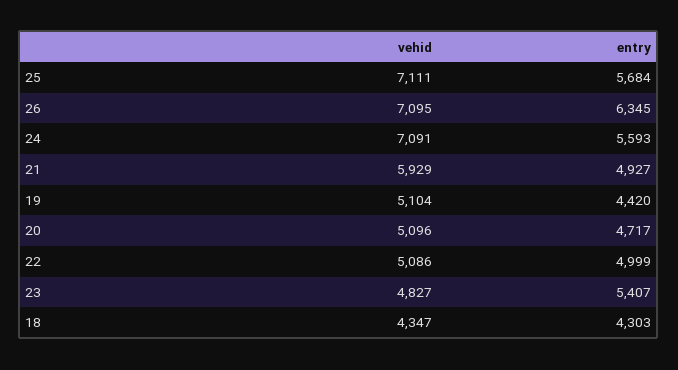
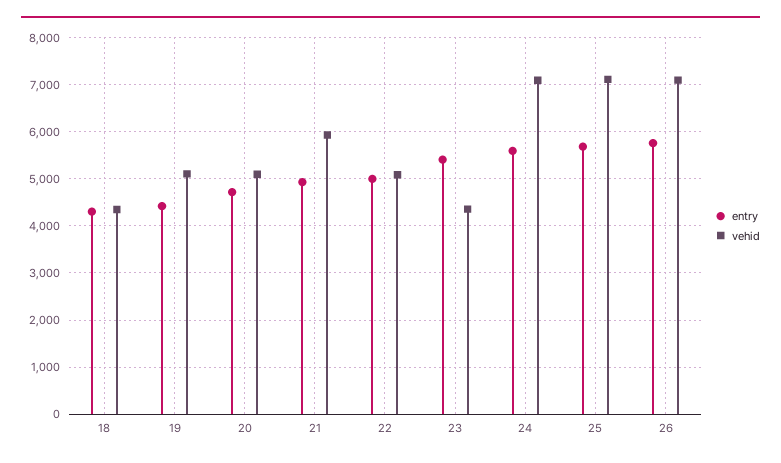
entry, 26: 6345 -> 5800
vehid, 23: 4827 -> 4400

